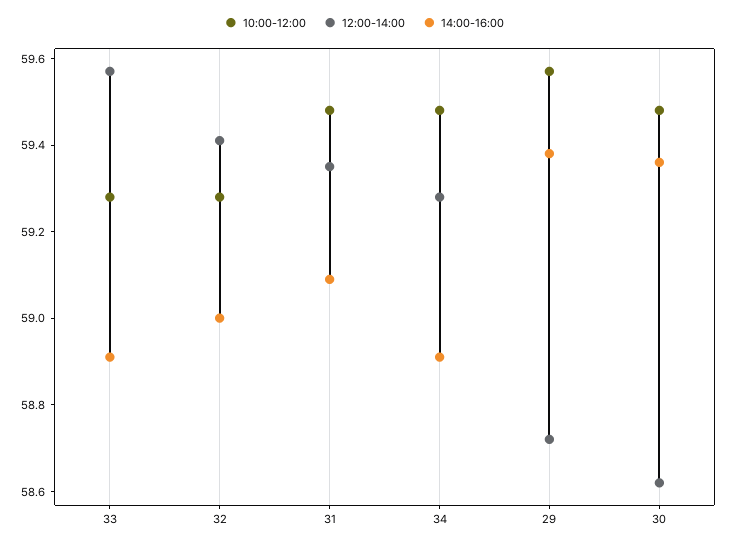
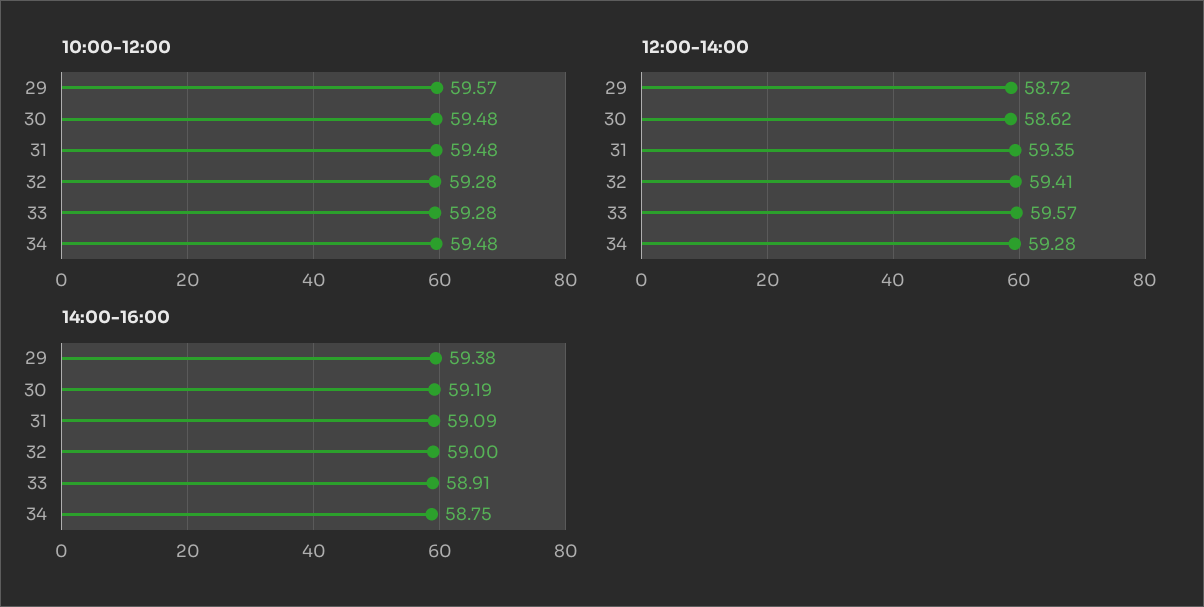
14:00-16:00, 34: 58.9 -> 58.75
14:00-16:00, 30: 59.35 -> 59.19

